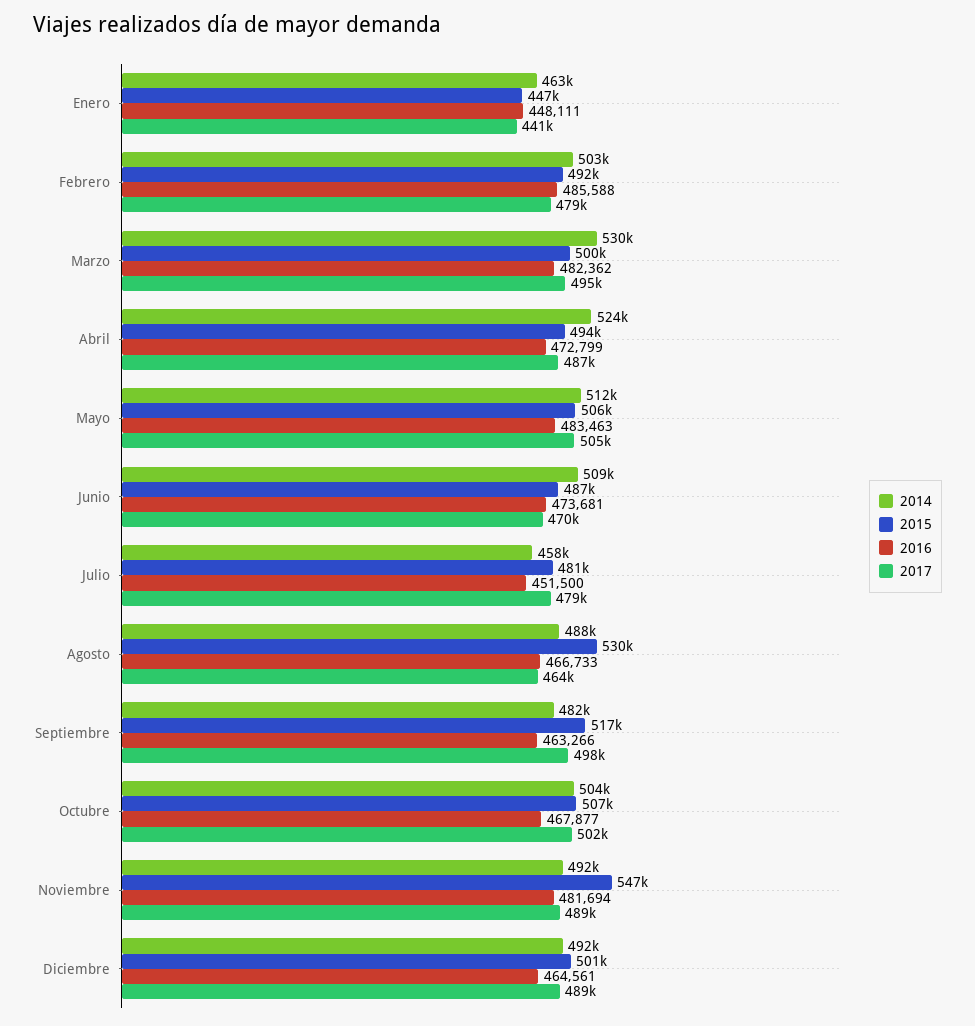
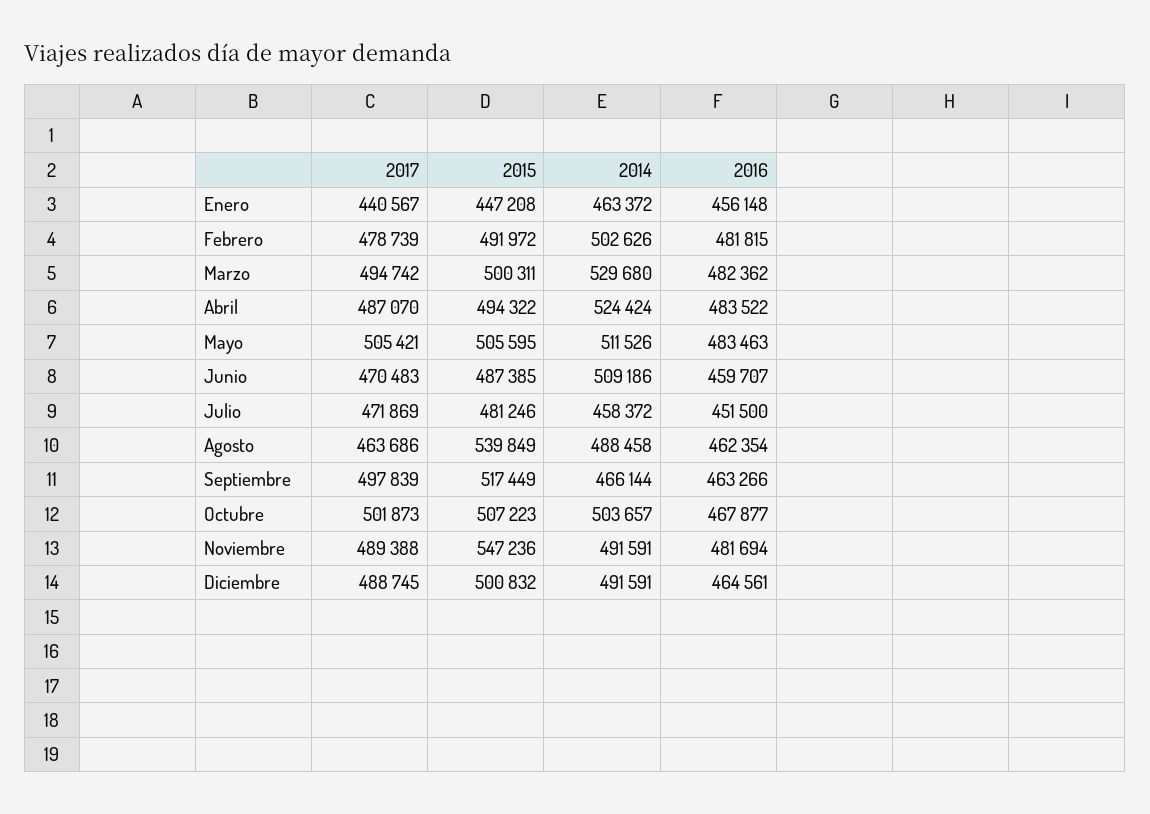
2016, Enero: 448111 -> 456148
2016, Febrero: 485588 -> 481815
2016, Abril: 472799 -> 483522
2016, Junio: 473681 -> 459707
2017, Julio: 479000 -> 471869
2015, Agosto: 530000 -> 539849
2016, Agosto: 466733 -> 462354
2014, Septiembre: 482000 -> 466144

